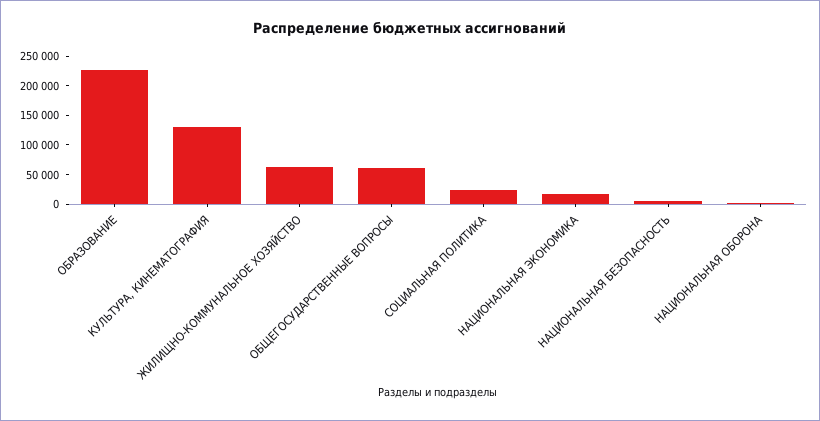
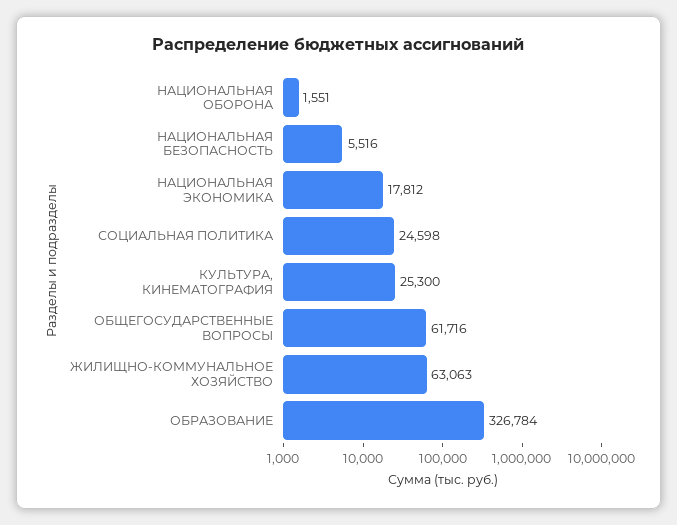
ОБРАЗОВАНИЕ: 225000 -> 326784
КУЛЬТУРА, КИНЕМАТОГРАФИЯ: 125000 -> 25300

